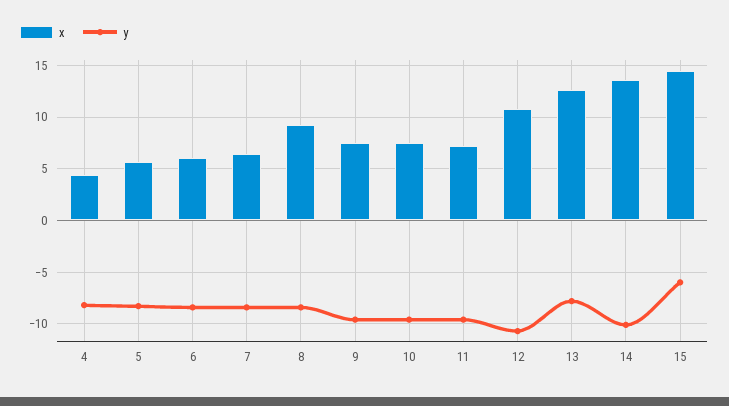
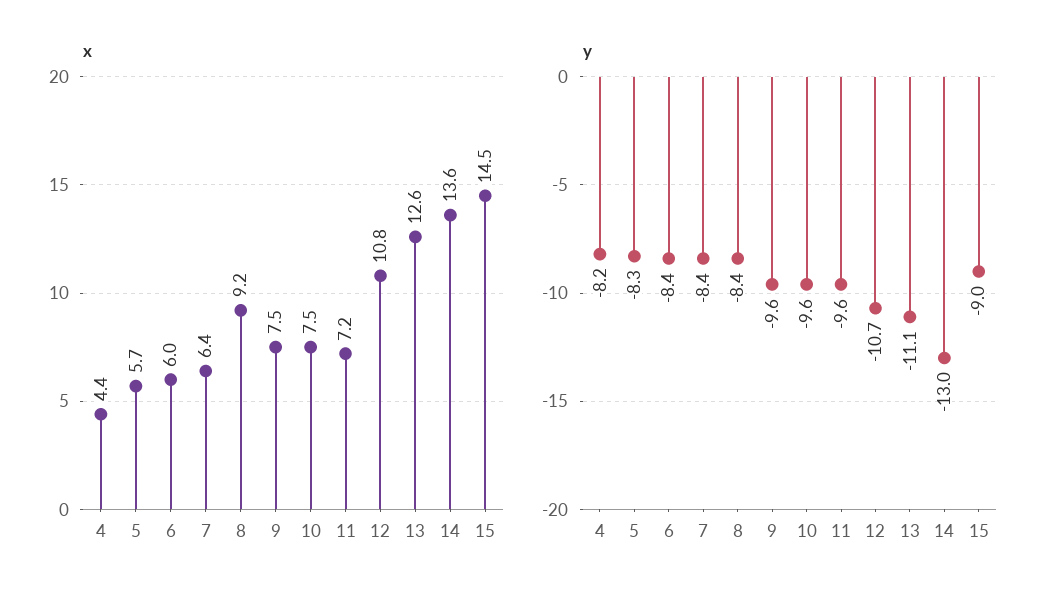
y, 13: -8 -> -11.1
y, 14: -10 -> -13
y, 15: -6 -> -9

